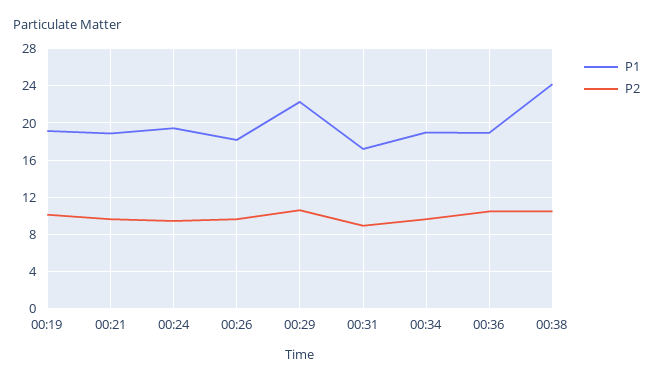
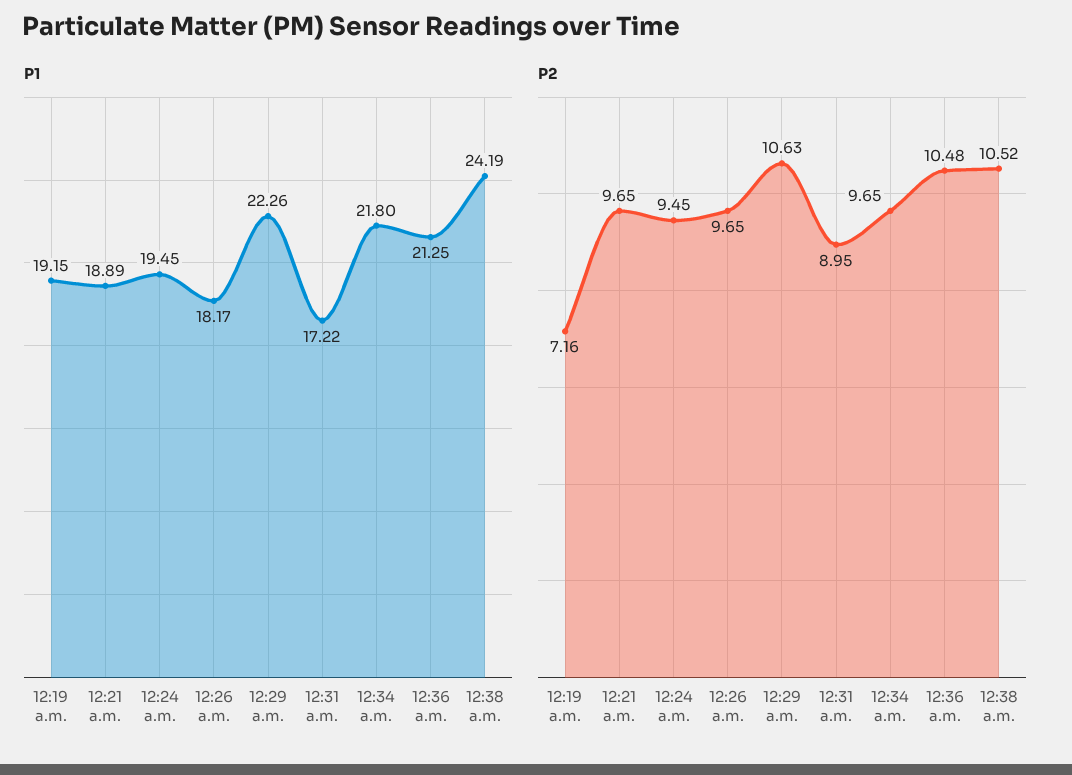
P2, 00:19: 10 -> 7.16
P1, 00:34: 19 -> 21.8
P1, 00:36: 19 -> 21.25

